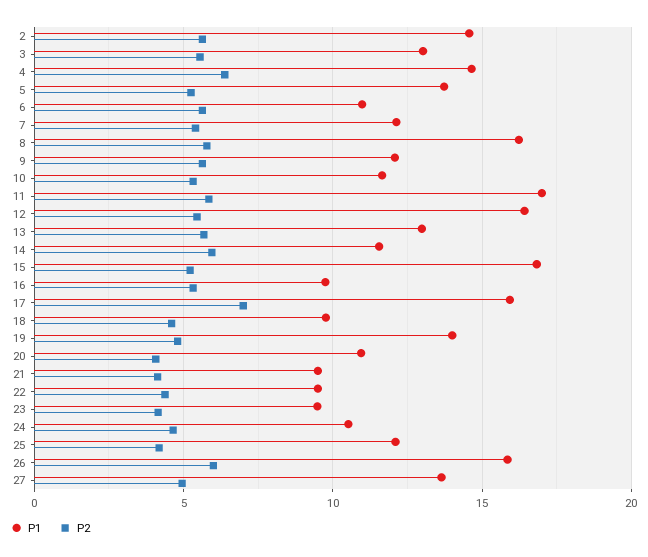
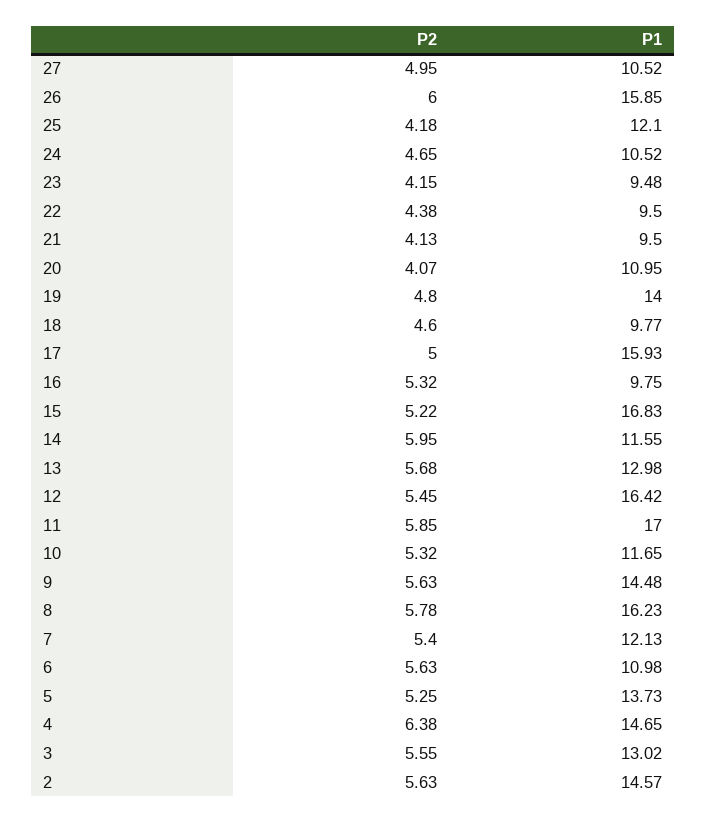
P1, 9: 12 -> 14.48
P2, 17: 7 -> 5
P1, 27: 13.5 -> 10.52

